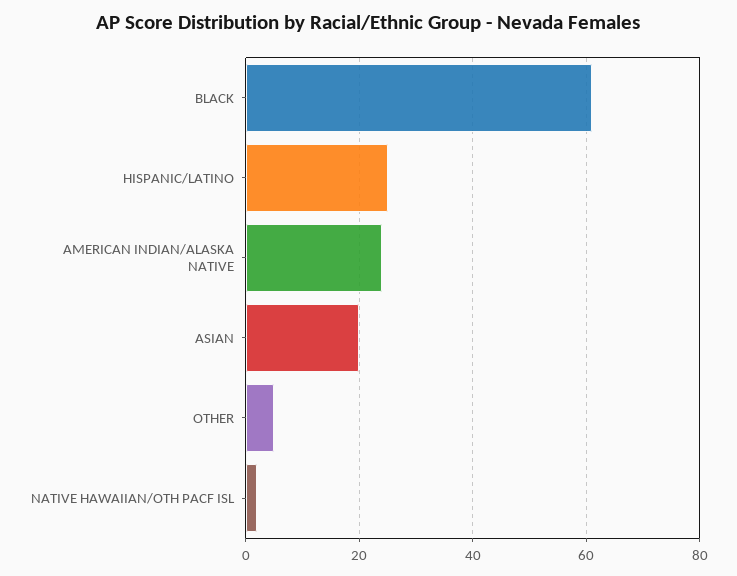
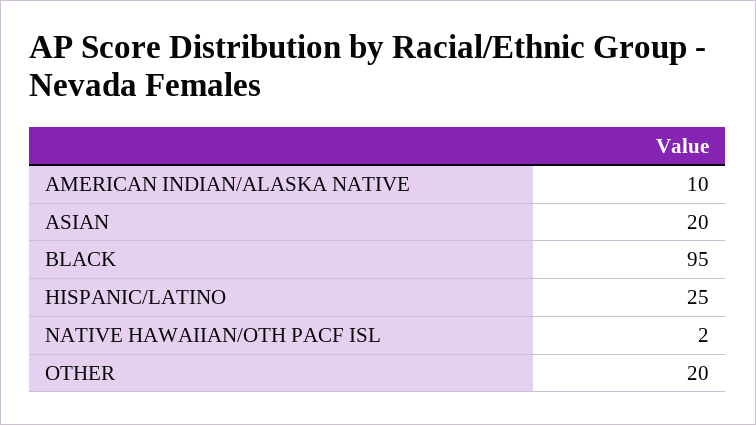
BLACK: 60 -> 95
AMERICAN INDIAN/ALASKA NATIVE: 25 -> 10
OTHER: 5 -> 20

